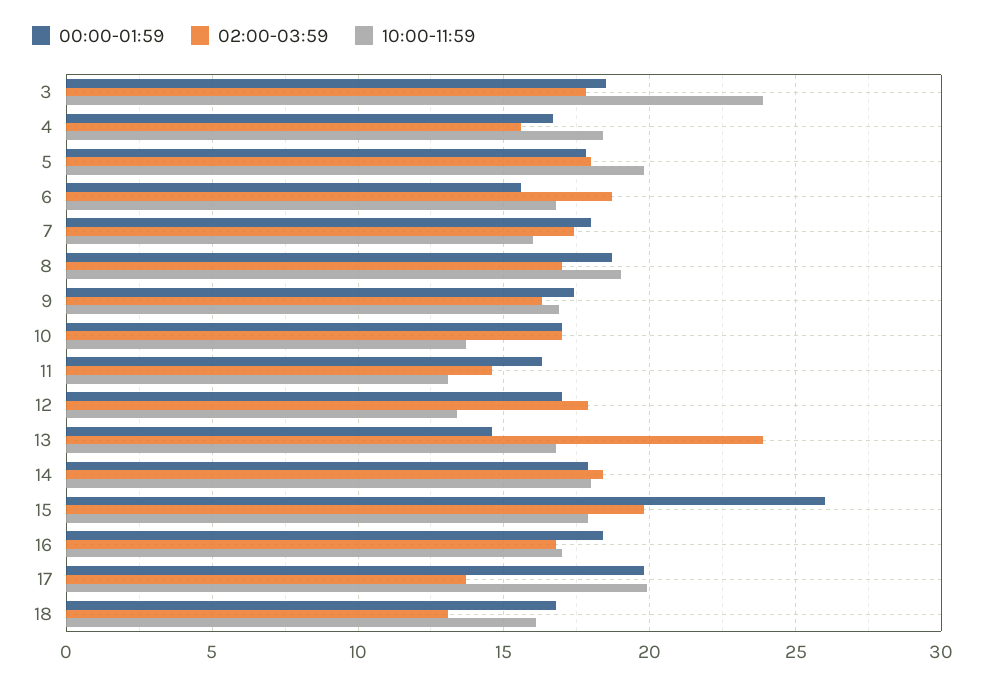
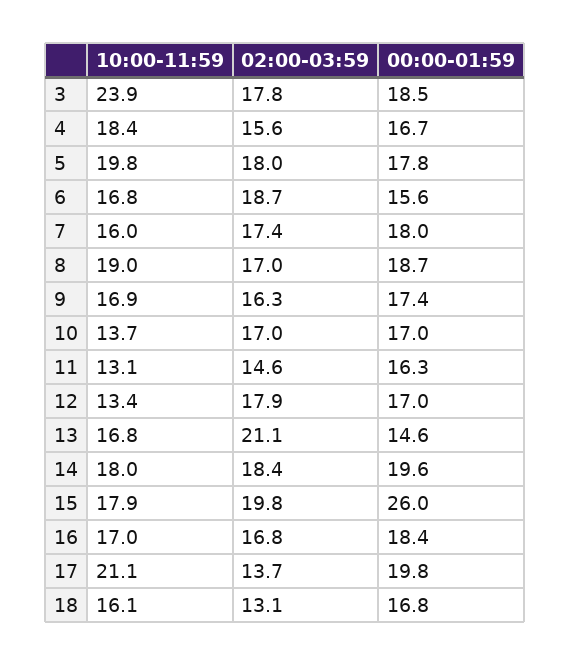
02:00-03:59, 13: 24 -> 21.1
00:00-01:59, 14: 18 -> 19.6
10:00-11:59, 17: 20 -> 21.1

